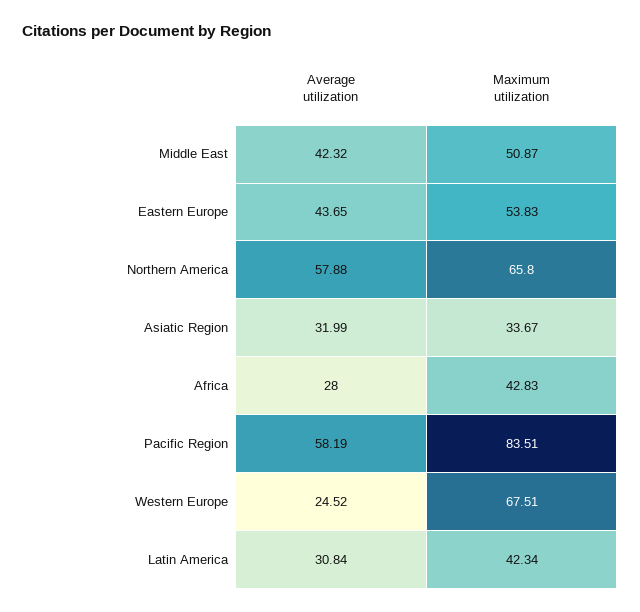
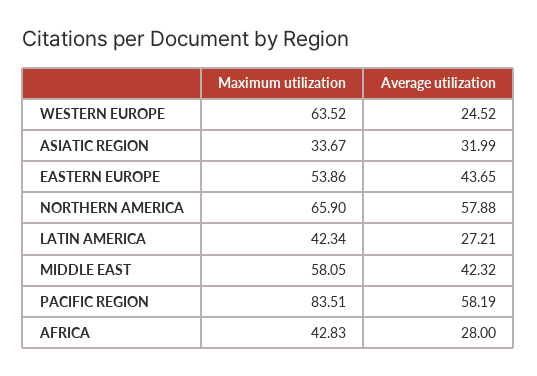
Maximum utilization, Middle East: 50.87 -> 58.05
Maximum utilization, Eastern Europe: 53.83 -> 53.86
Maximum utilization, Northern America: 65.8 -> 65.9
Maximum utilization, Western Europe: 67.51 -> 63.52
Average utilization, Latin America: 30.84 -> 27.21

